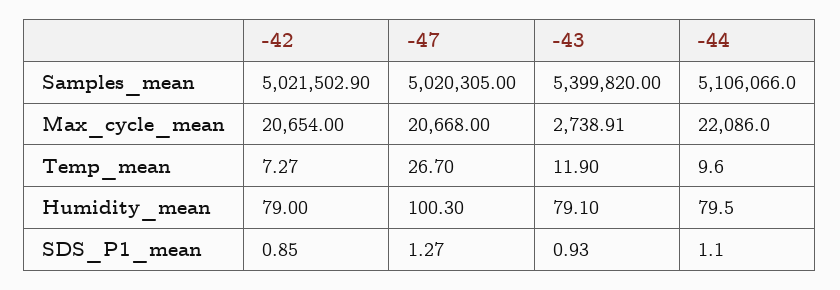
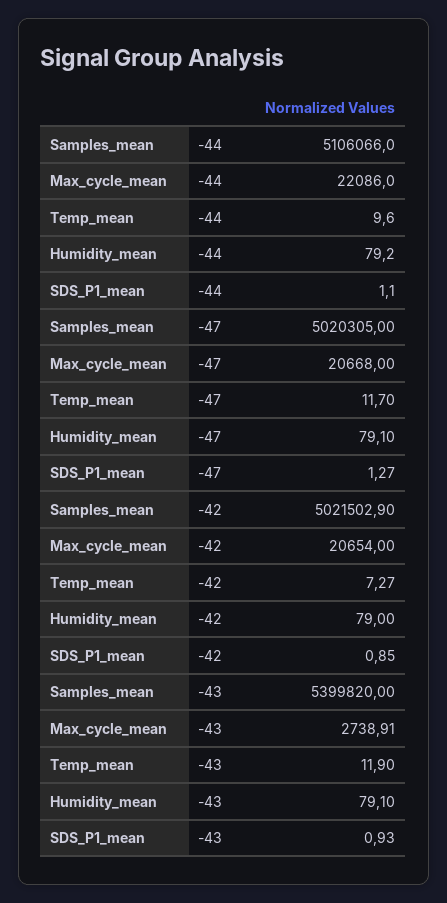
-47, Temp_mean: 26.7 -> 11.7
-47, Humidity_mean: 100.3 -> 79.1
-44, Humidity_mean: 79.5 -> 79.2

